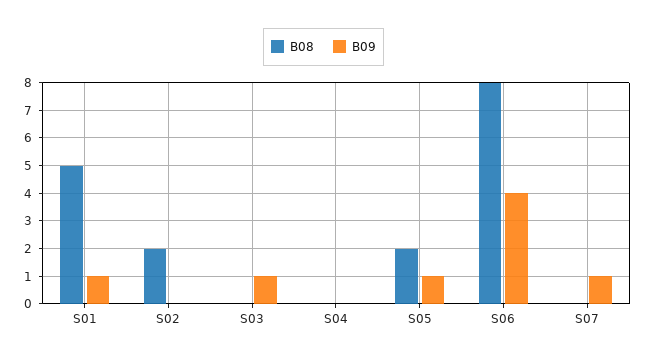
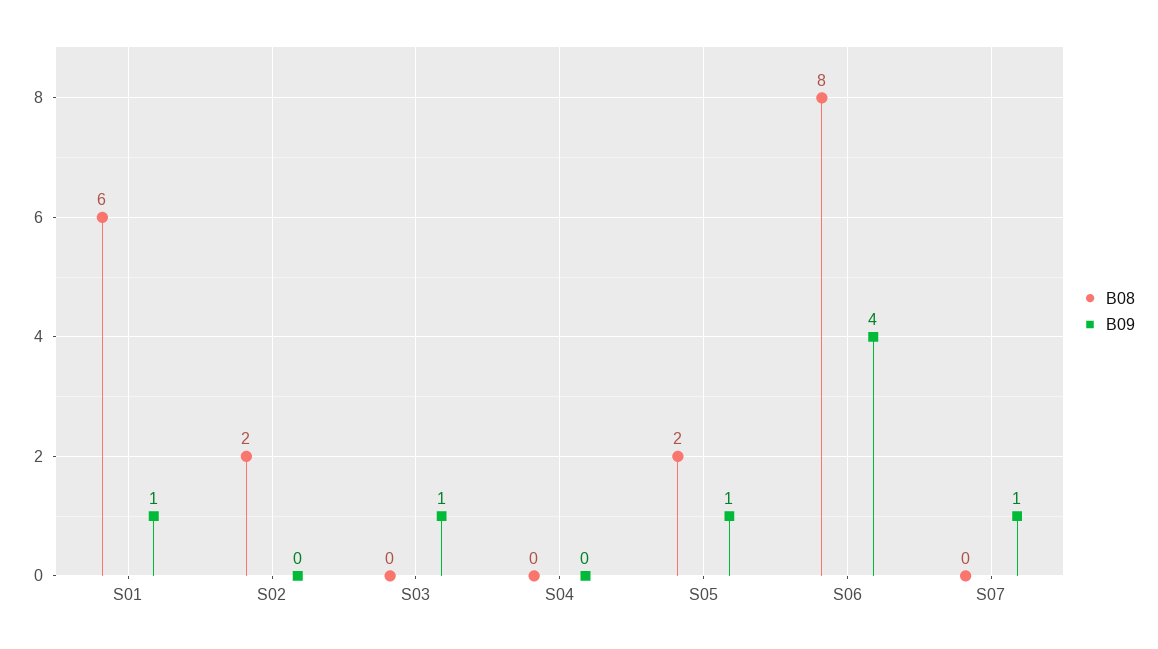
B08, S01: 5 -> 6

